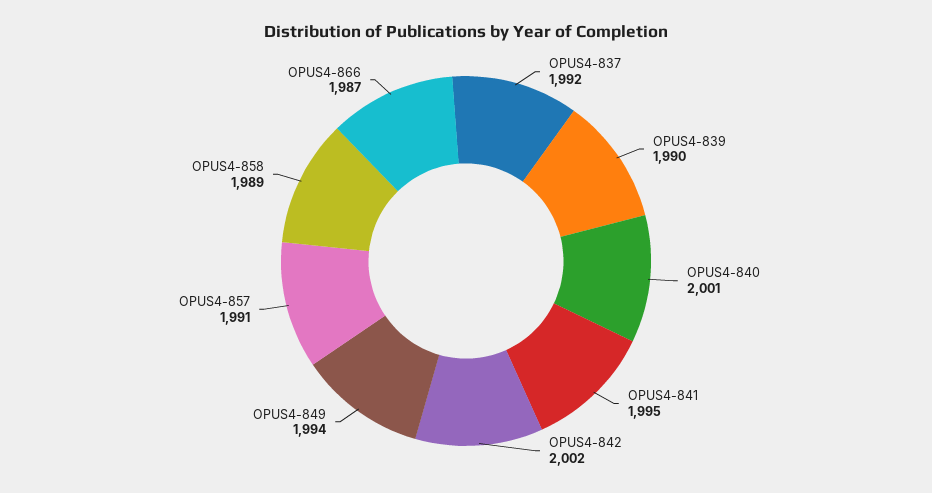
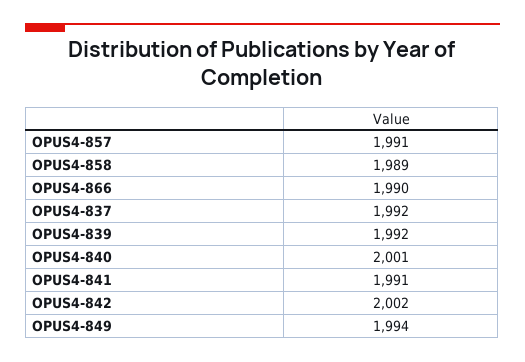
OPUS4-839: 1990 -> 1992
OPUS4-841: 1995 -> 1991
OPUS4-866: 1987 -> 1990

